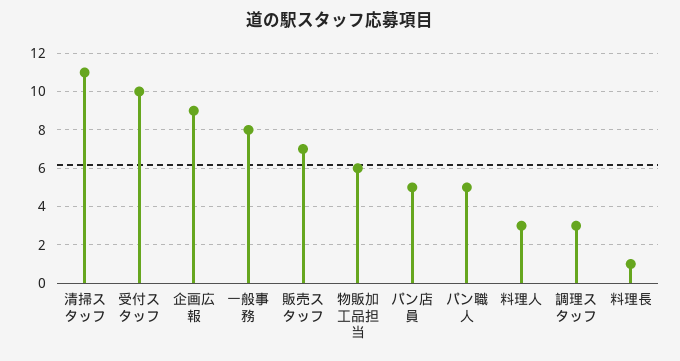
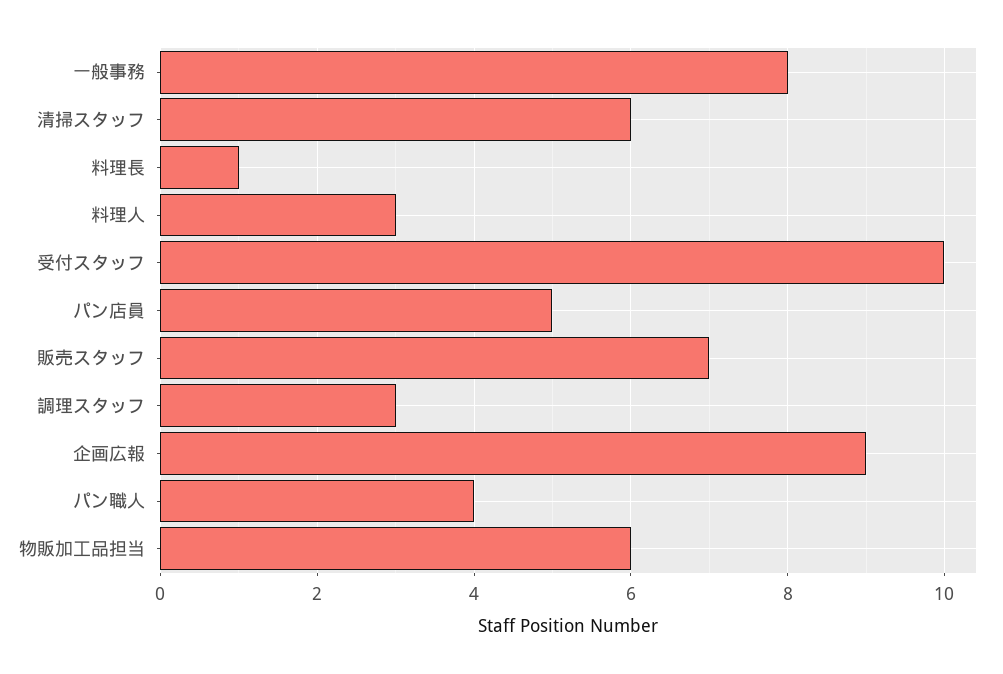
清掃スタッフ: 11 -> 6
パン職人: 5 -> 4

